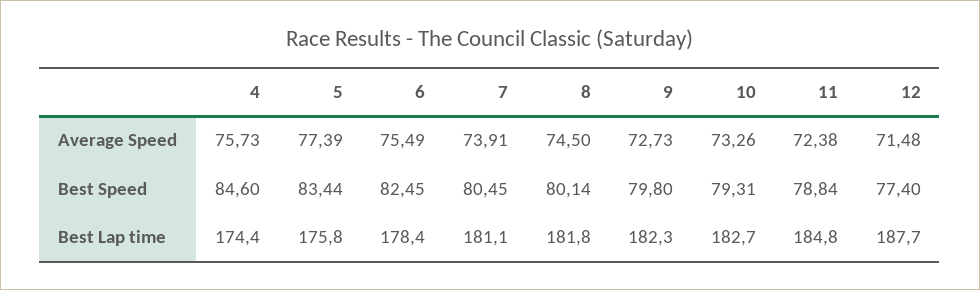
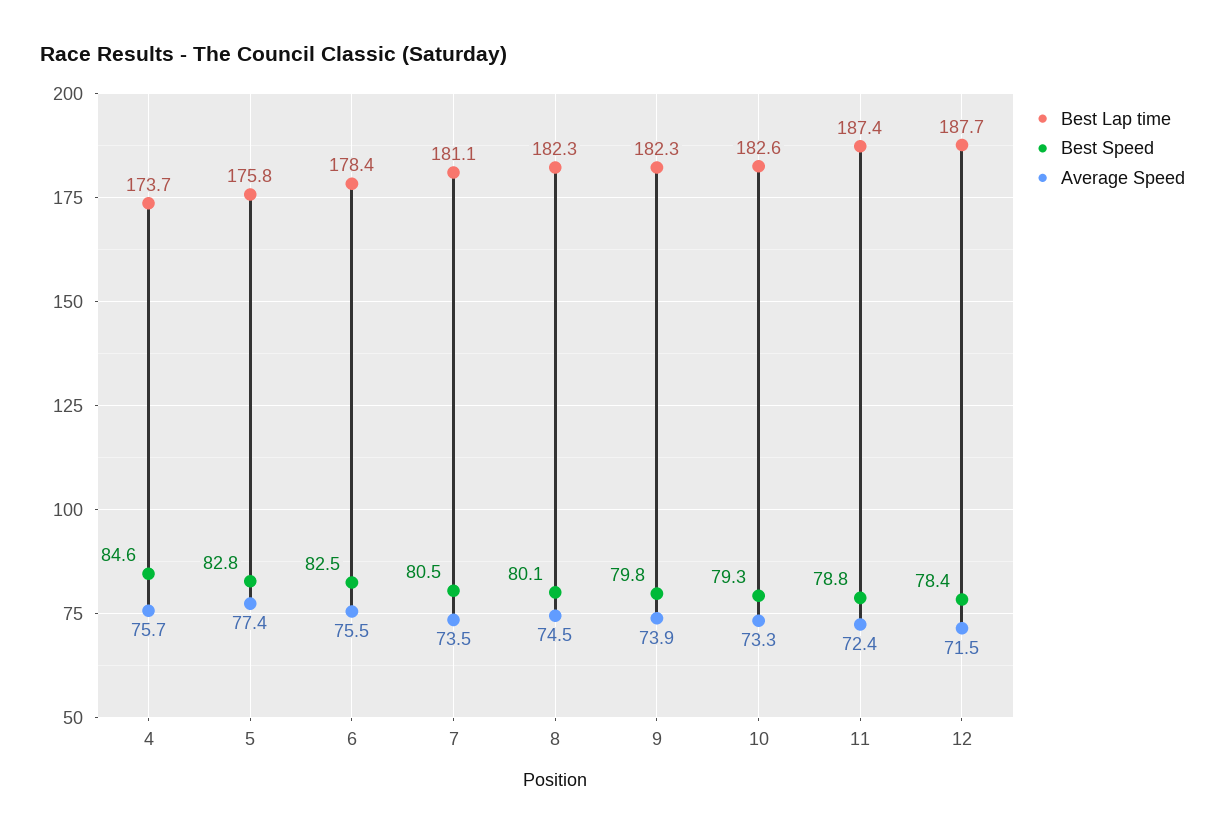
Average Speed, 7: 73.91 -> 73.5
Average Speed, 9: 72.73 -> 73.9
Best Speed, 5: 83.44 -> 82.8
Best Speed, 12: 77.4 -> 78.4
Best Lap time, 4: 174.4 -> 173.7
Best Lap time, 8: 181.8 -> 182.3
Best Lap time, 10: 182.7 -> 182.6
Best Lap time, 11: 184.8 -> 187.4

